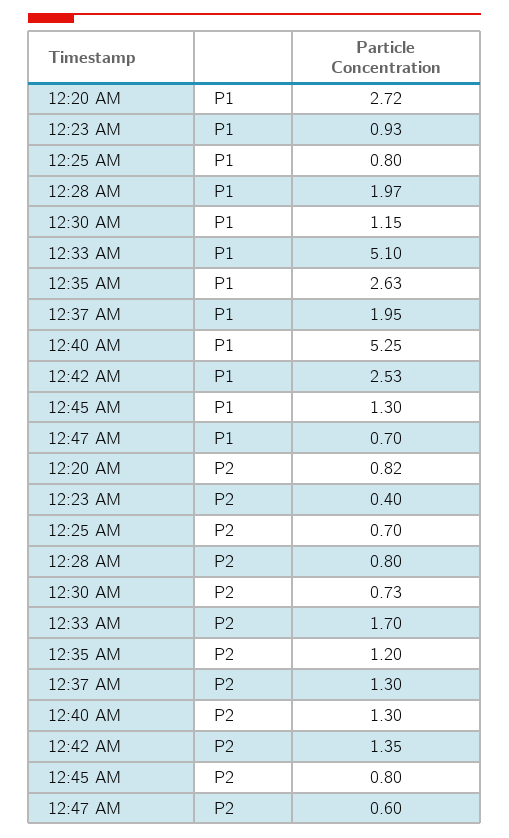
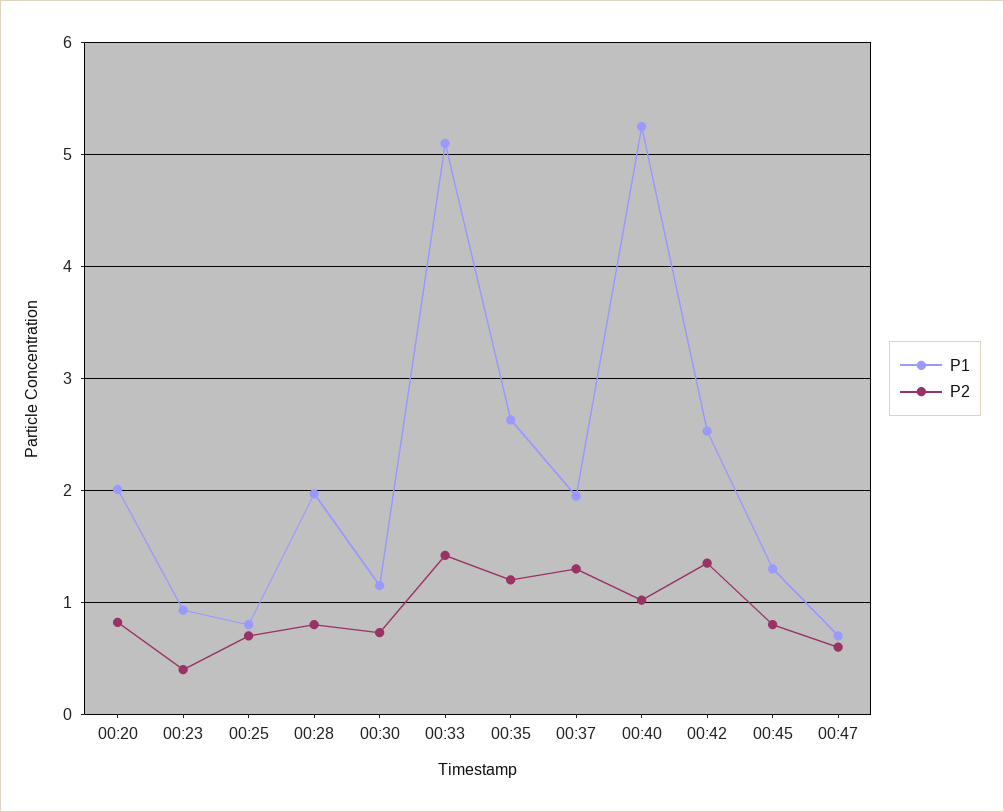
P1, 12:20 AM: 2.72 -> 2
P2, 12:33 AM: 1.7 -> 1.4
P2, 12:40 AM: 1.3 -> 1

